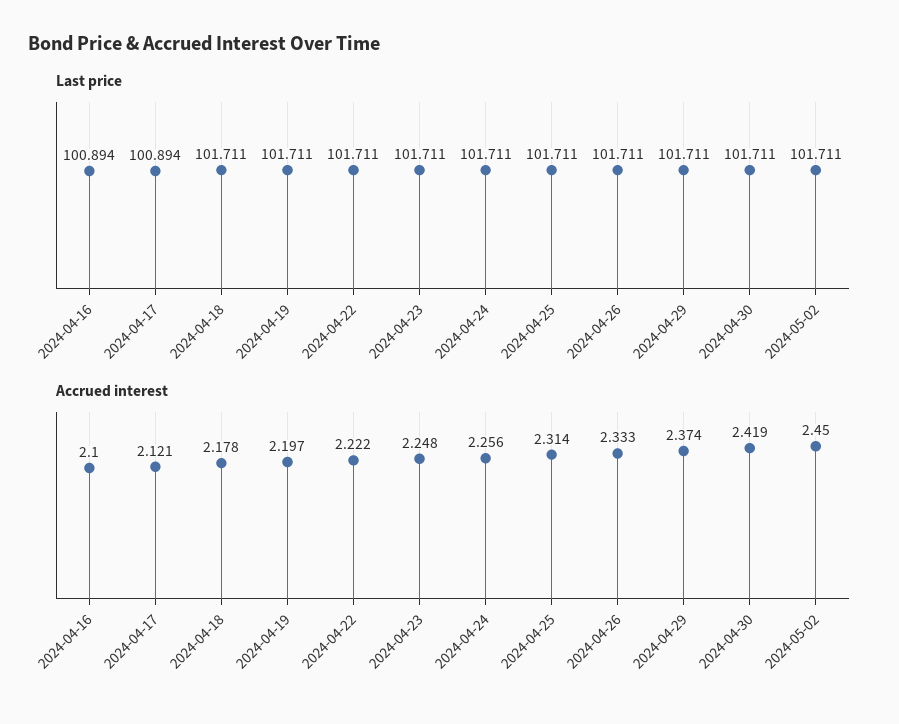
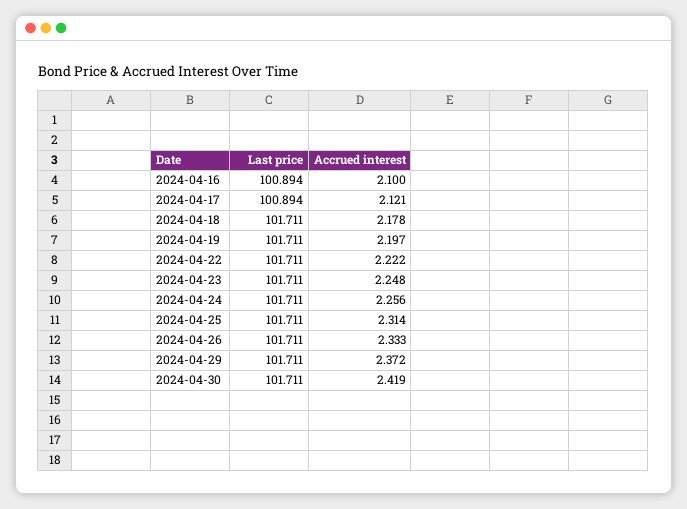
Last price, 2024-05-02: 101.711 -> none
Accrued interest, 2024-04-29: 2.374 -> 2.372
Accrued interest, 2024-05-02: 2.45 -> none

